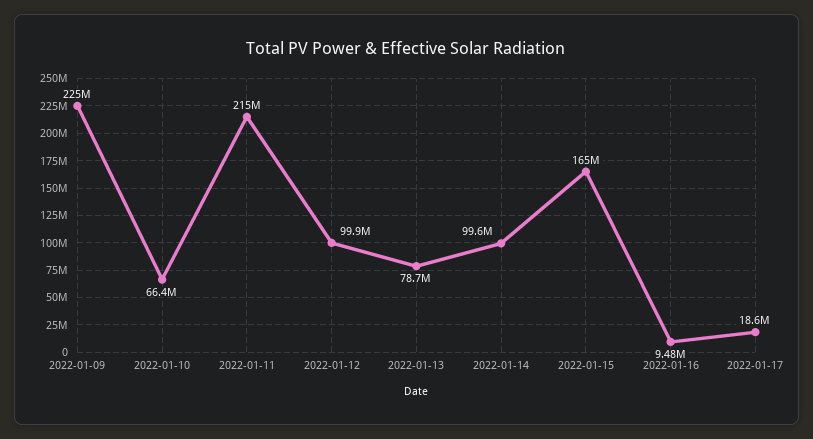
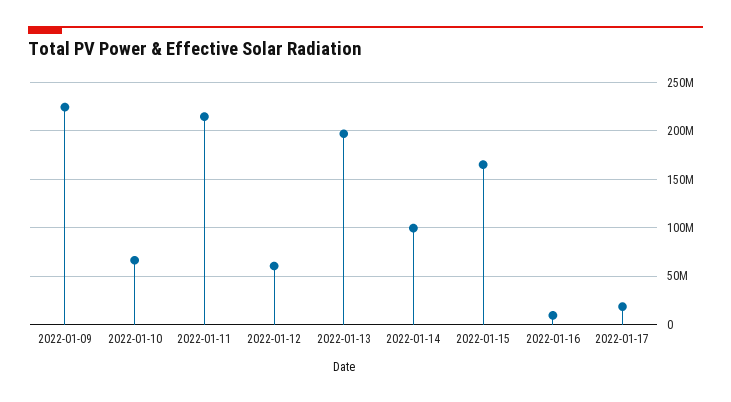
2022-01-12: 99900000 -> 60000000
2022-01-13: 78700000 -> 200000000

